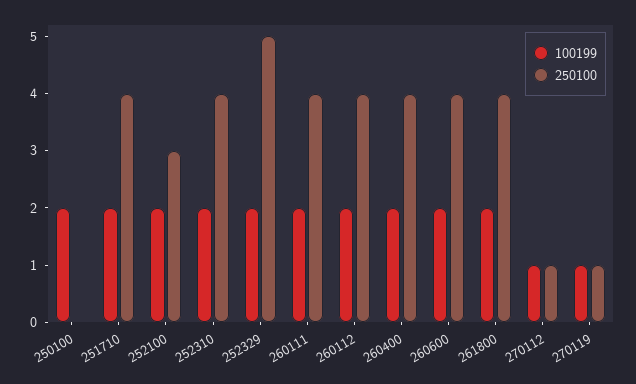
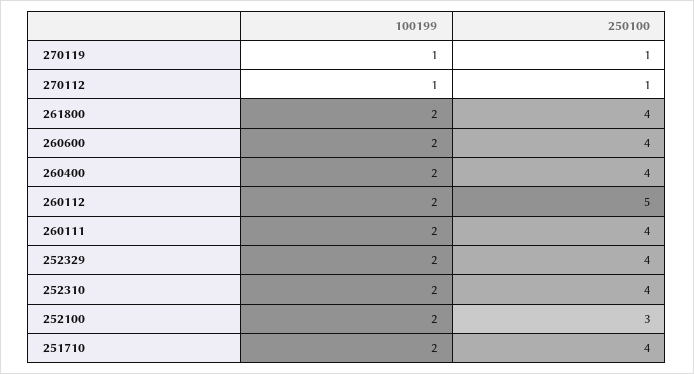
100199, 250100: 2 -> none
250100, 250100: 0 -> none
250100, 252329: 5 -> 4
250100, 260112: 4 -> 5

